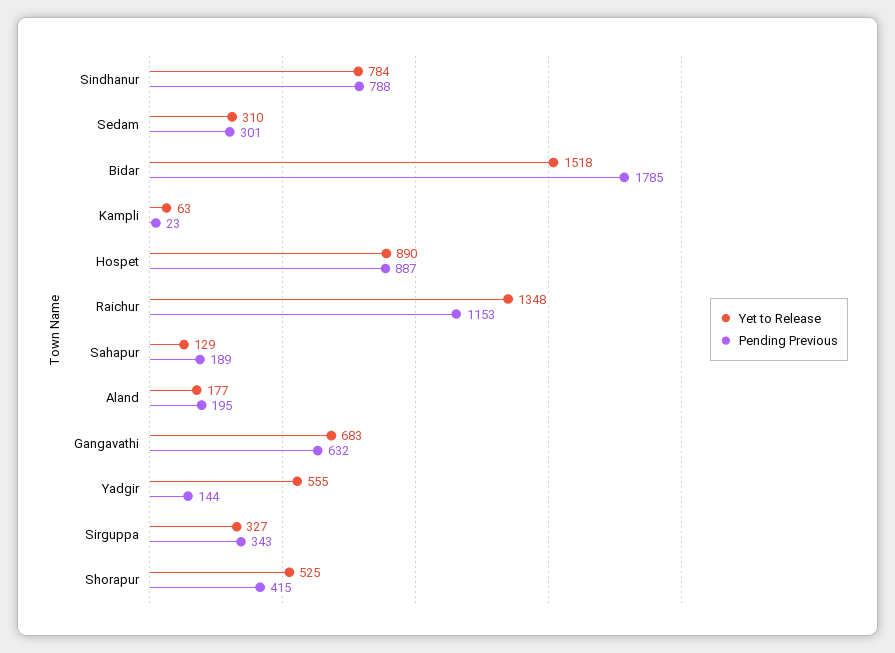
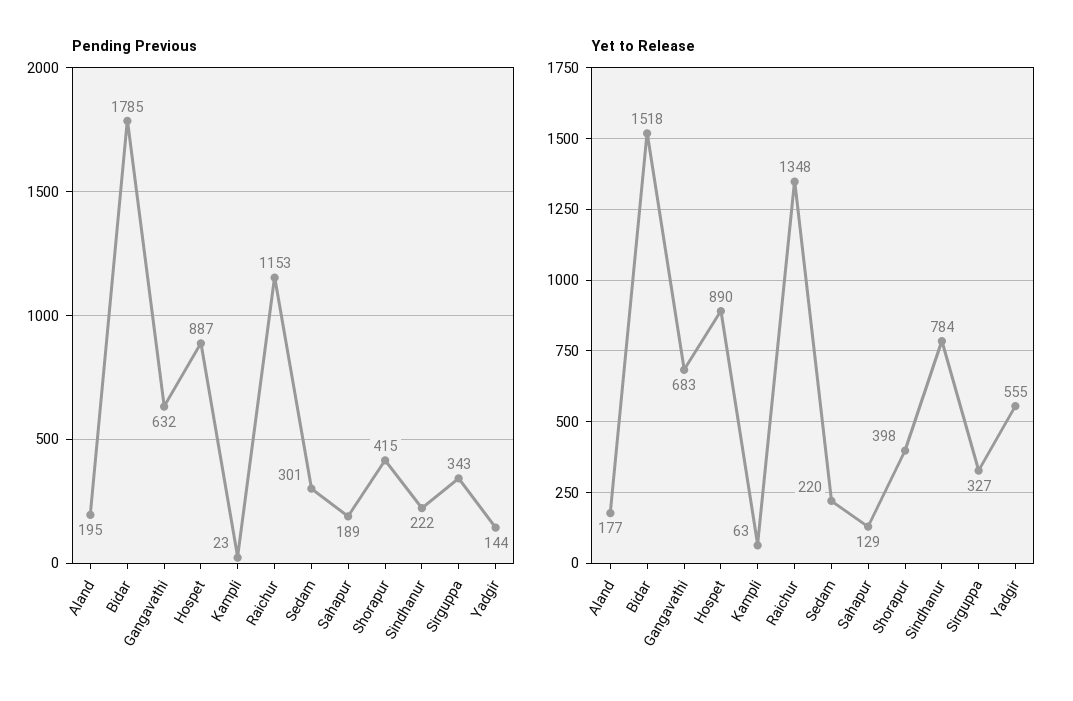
Pending Previous, Sindhanur: 788 -> 222
Yet to Release, Sedam: 310 -> 220
Yet to Release, Shorapur: 525 -> 398

